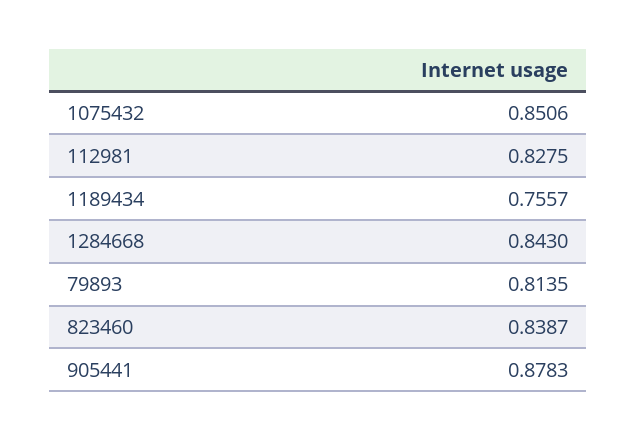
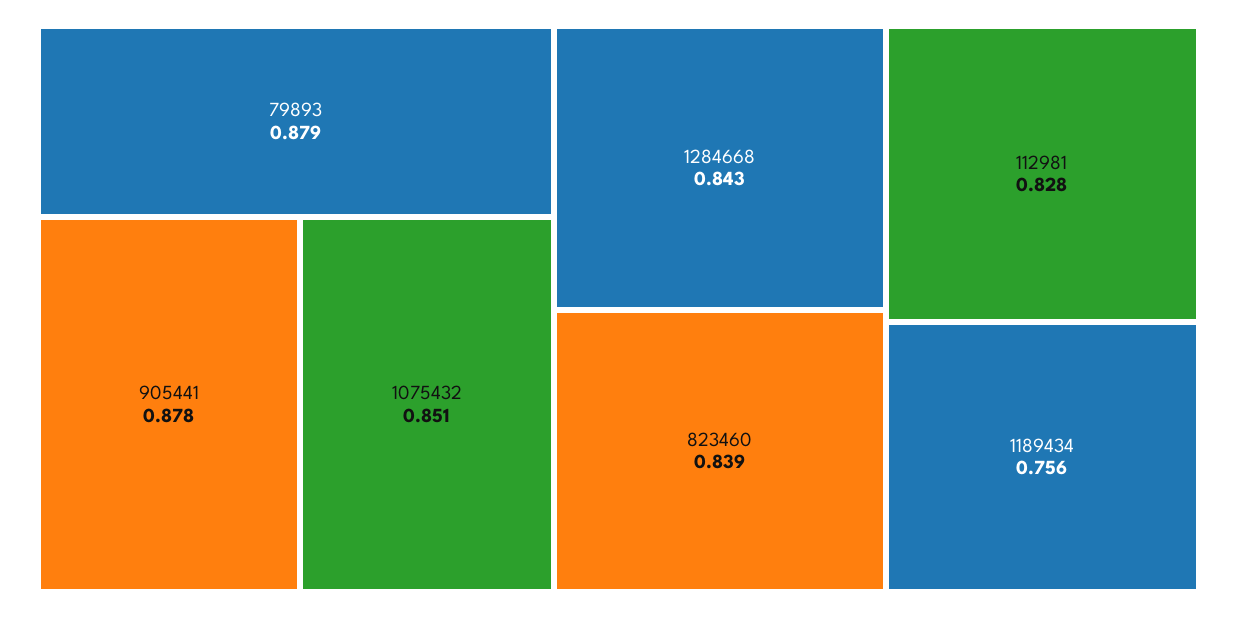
79893: 0.8135 -> 0.879

